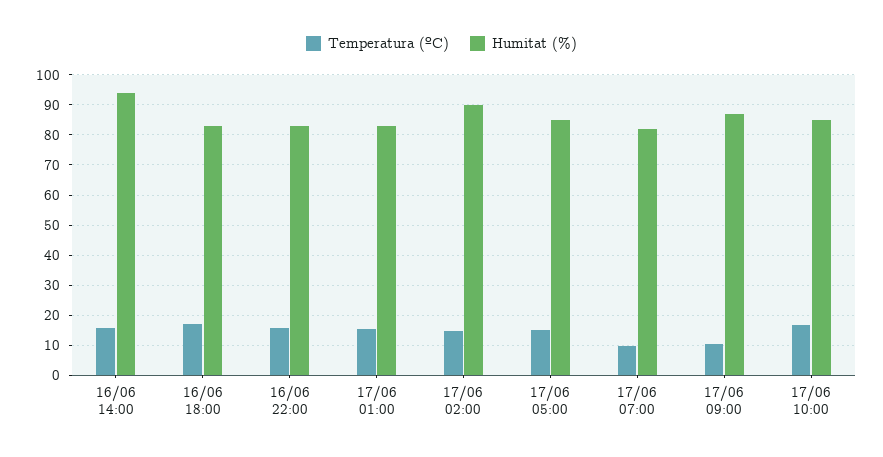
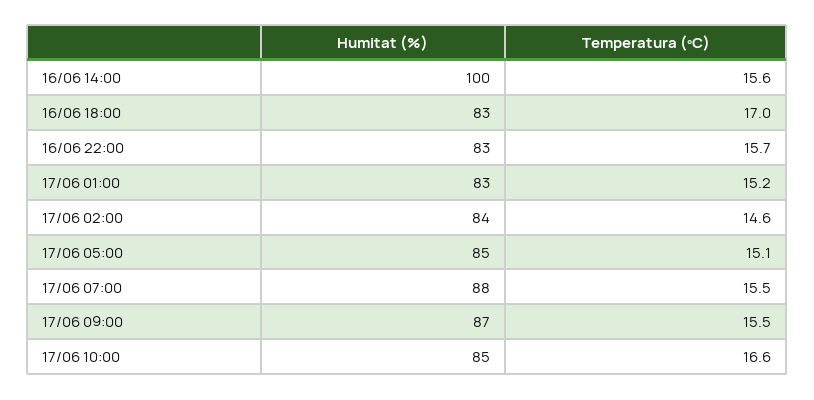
Humitat (%), 16/06 14:00: 94 -> 100
Humitat (%), 17/06 02:00: 90 -> 84
Temperatura (ºC), 17/06 07:00: 10 -> 15.5
Humitat (%), 17/06 07:00: 82 -> 88
Temperatura (ºC), 17/06 09:00: 10 -> 15.5

